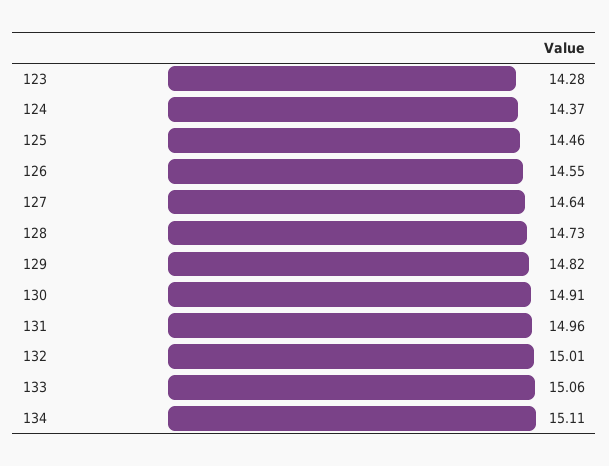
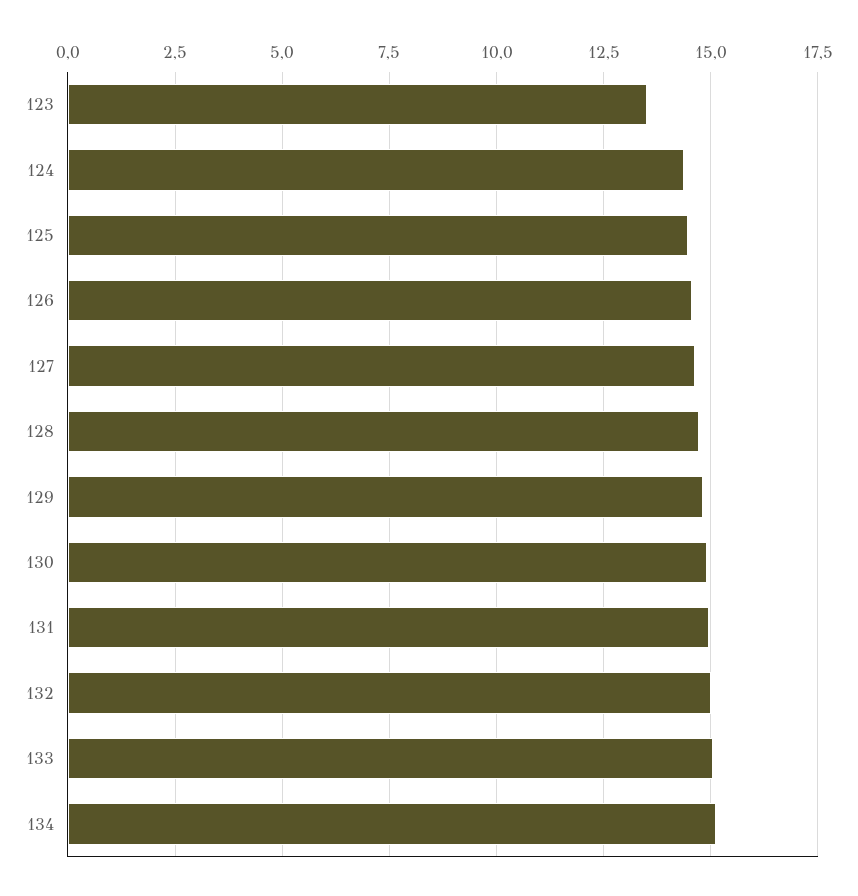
123: 14.28 -> 13.5

